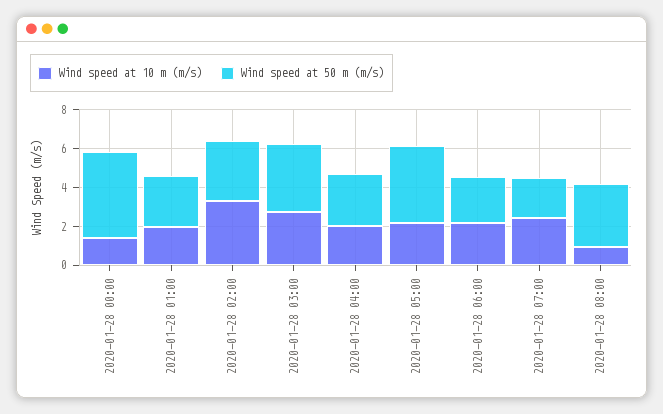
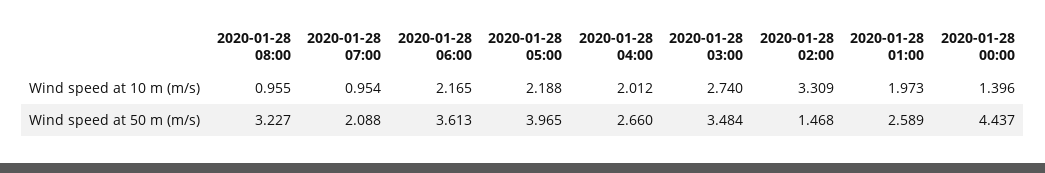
Wind speed at 50 m (m/s), 2020-01-28 02:00: 3 -> 1.468
Wind speed at 50 m (m/s), 2020-01-28 06:00: 2.5 -> 3.613
Wind speed at 10 m (m/s), 2020-01-28 07:00: 2.5 -> 0.954

